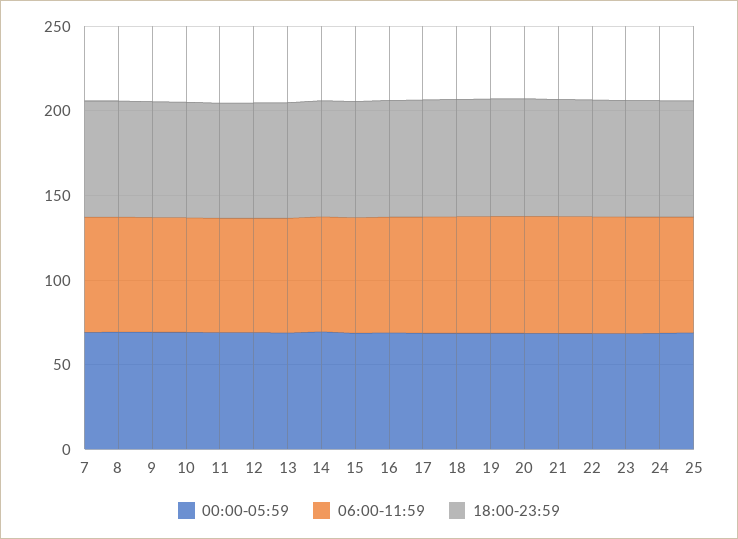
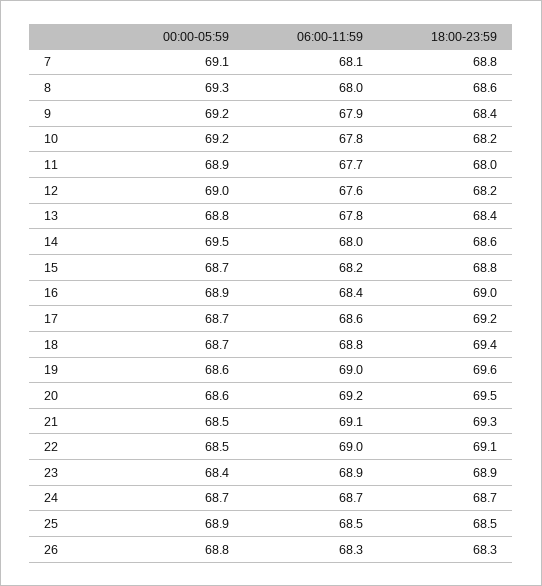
00:00-05:59, 26: none -> 68.8
06:00-11:59, 26: none -> 68.3
18:00-23:59, 26: none -> 68.3

